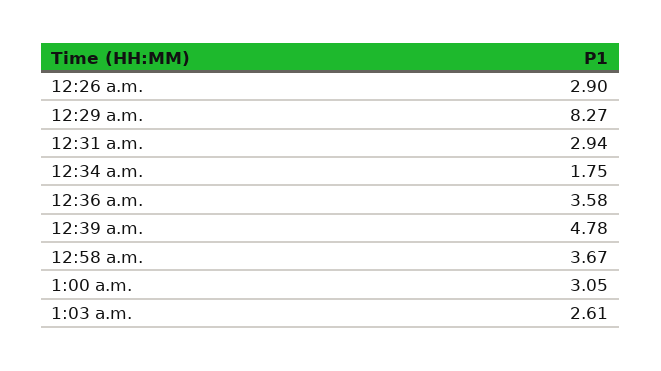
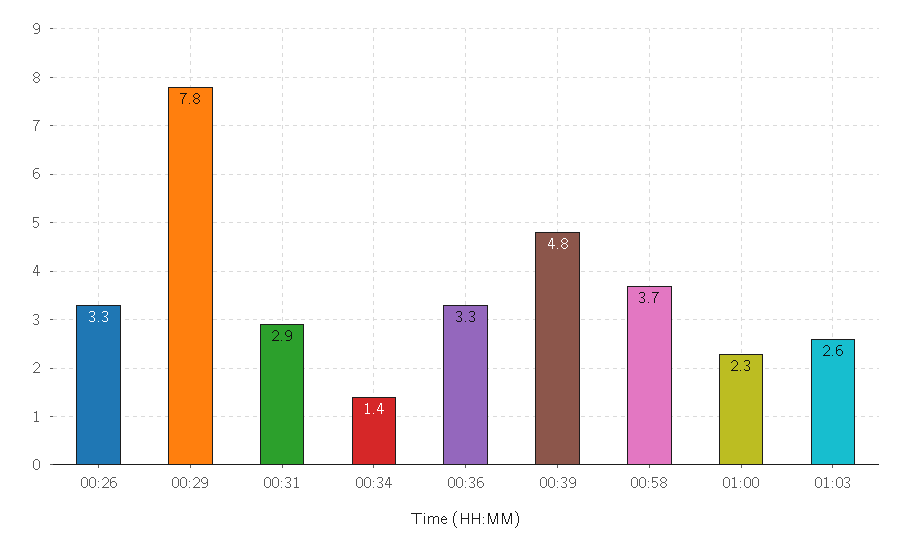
12:26 a.m.: 2.9 -> 3.3
12:29 a.m.: 8.27 -> 7.8
12:34 a.m.: 1.75 -> 1.4
12:36 a.m.: 3.58 -> 3.3
1:00 a.m.: 3.05 -> 2.3

